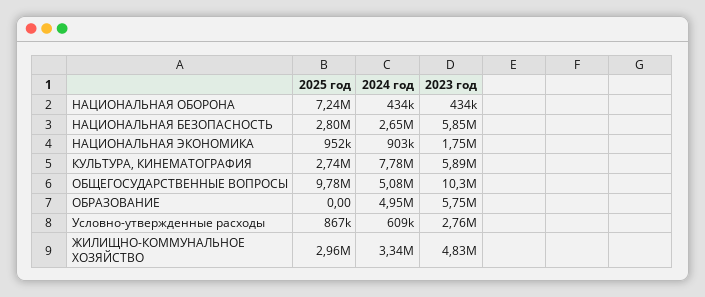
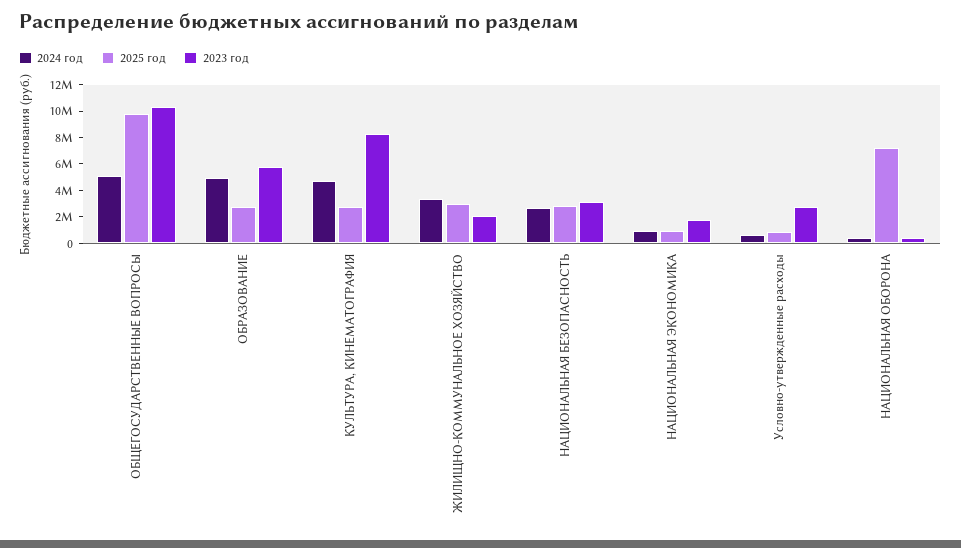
2023 год, НАЦИОНАЛЬНАЯ БЕЗОПАСНОСТЬ: 5850000 -> 3000000
2024 год, КУЛЬТУРА, КИНЕМАТОГРАФИЯ: 7780000 -> 5000000
2023 год, КУЛЬТУРА, КИНЕМАТОГРАФИЯ: 5890000 -> 8000000
2025 год, ОБРАЗОВАНИЕ: 0 -> 3000000
2023 год, ЖИЛИЩНО-КОММУНАЛЬНОЕ ХОЗЯЙСТВО: 4830000 -> 2000000

